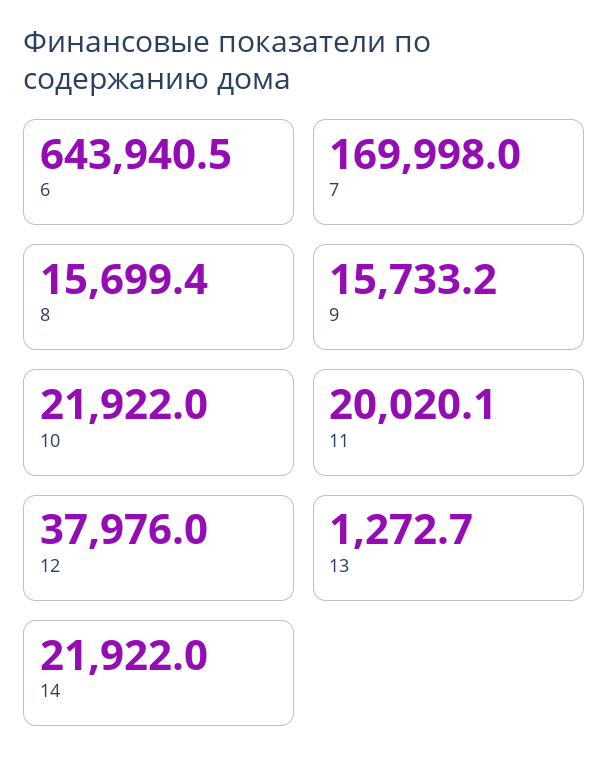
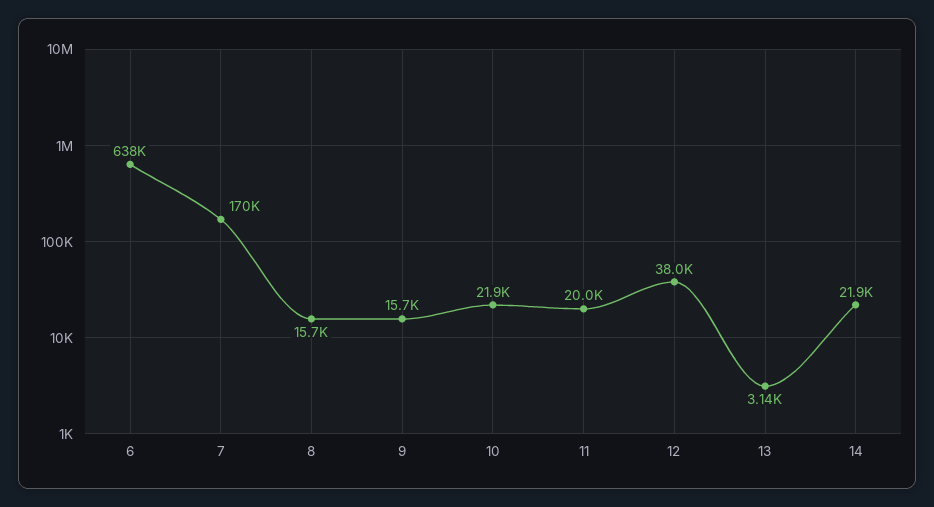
6: 643940.5 -> 638000
13: 1272.7 -> 3140

